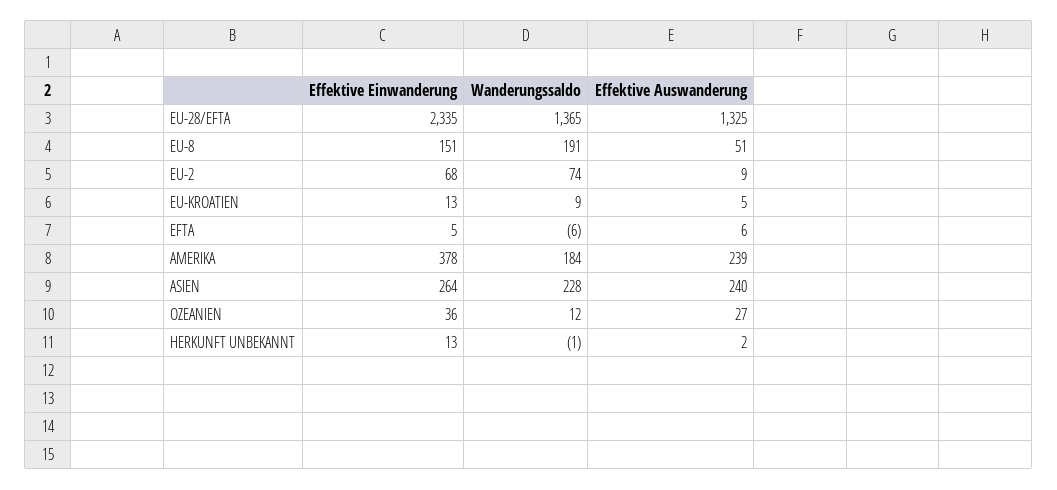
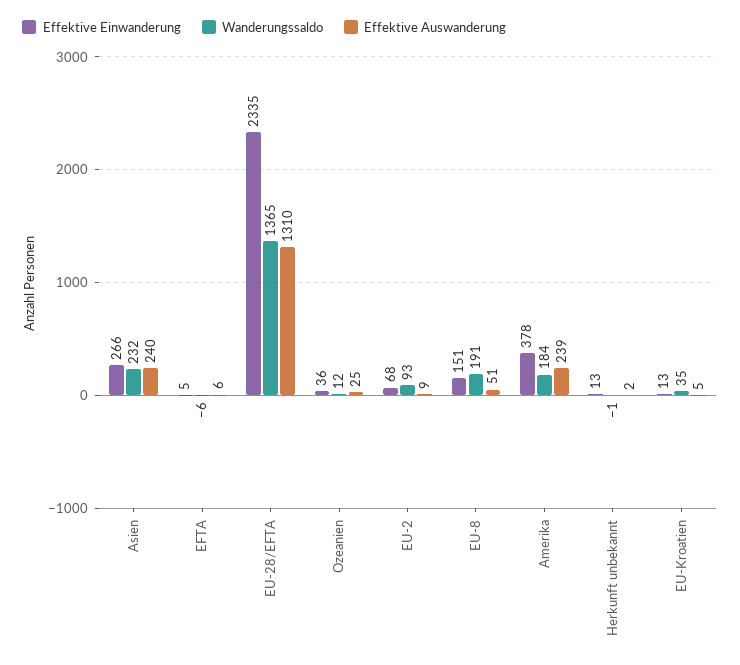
Effektive Auswanderung, EU-28/EFTA: 1325 -> 1310
Wanderungssaldo, EU-2: 74 -> 93
Wanderungssaldo, EU-KROATIEN: 9 -> 35
Effektive Einwanderung, ASIEN: 264 -> 266
Wanderungssaldo, ASIEN: 228 -> 232
Effektive Auswanderung, OZEANIEN: 27 -> 25

